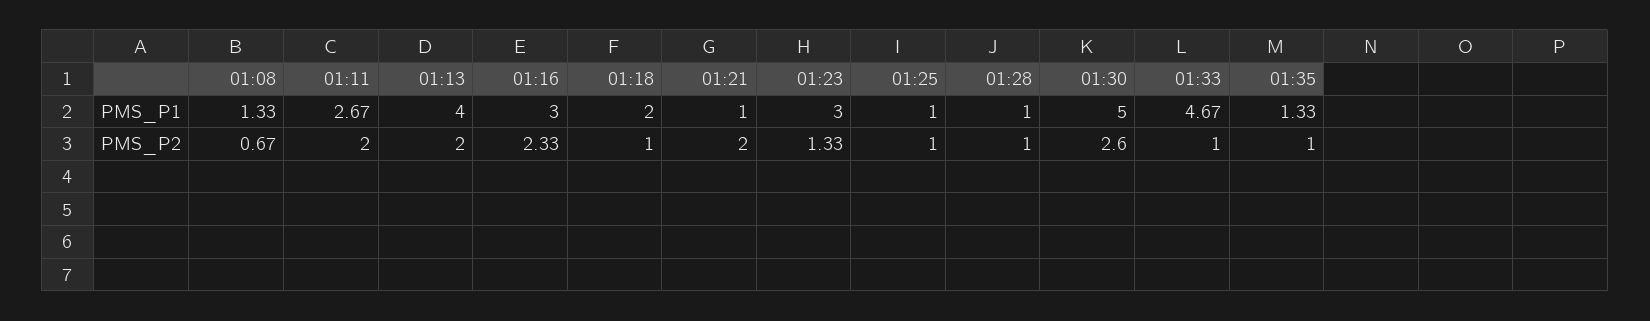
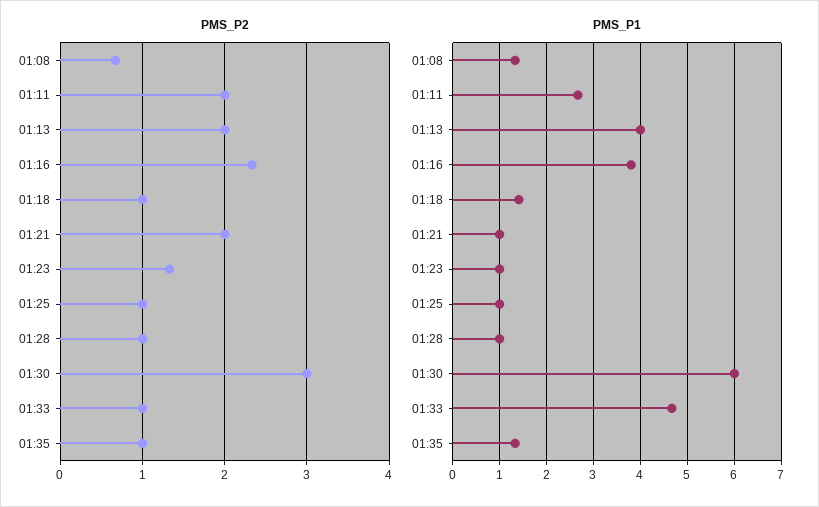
PMS_P1, 01:16: 3 -> 3.8
PMS_P1, 01:18: 2 -> 1.4
PMS_P1, 01:23: 3 -> 1
PMS_P1, 01:30: 5 -> 6
PMS_P2, 01:30: 2.6 -> 3

